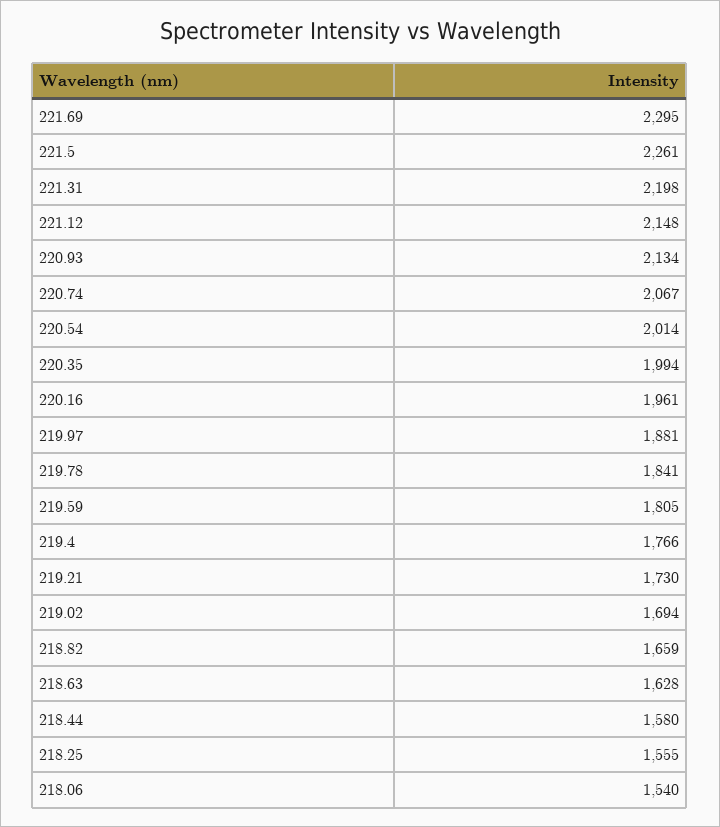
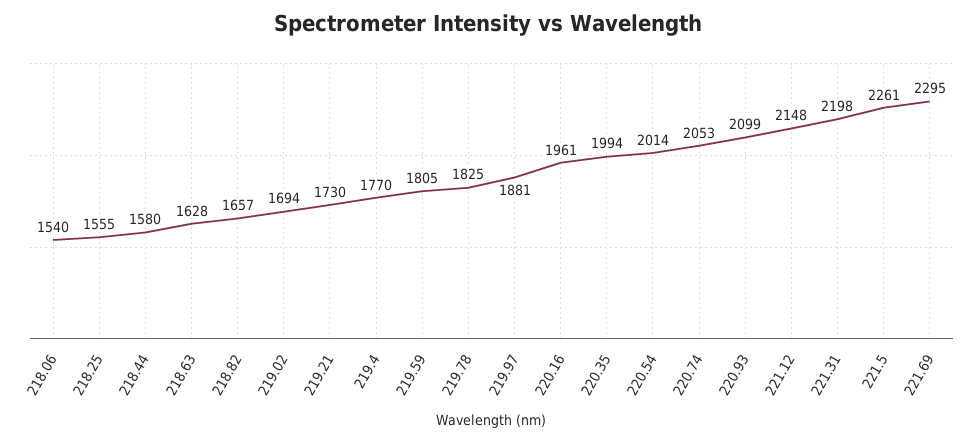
220.93: 2134 -> 2099
220.74: 2067 -> 2053
219.78: 1841 -> 1825
219.4: 1766 -> 1770
218.82: 1659 -> 1657

